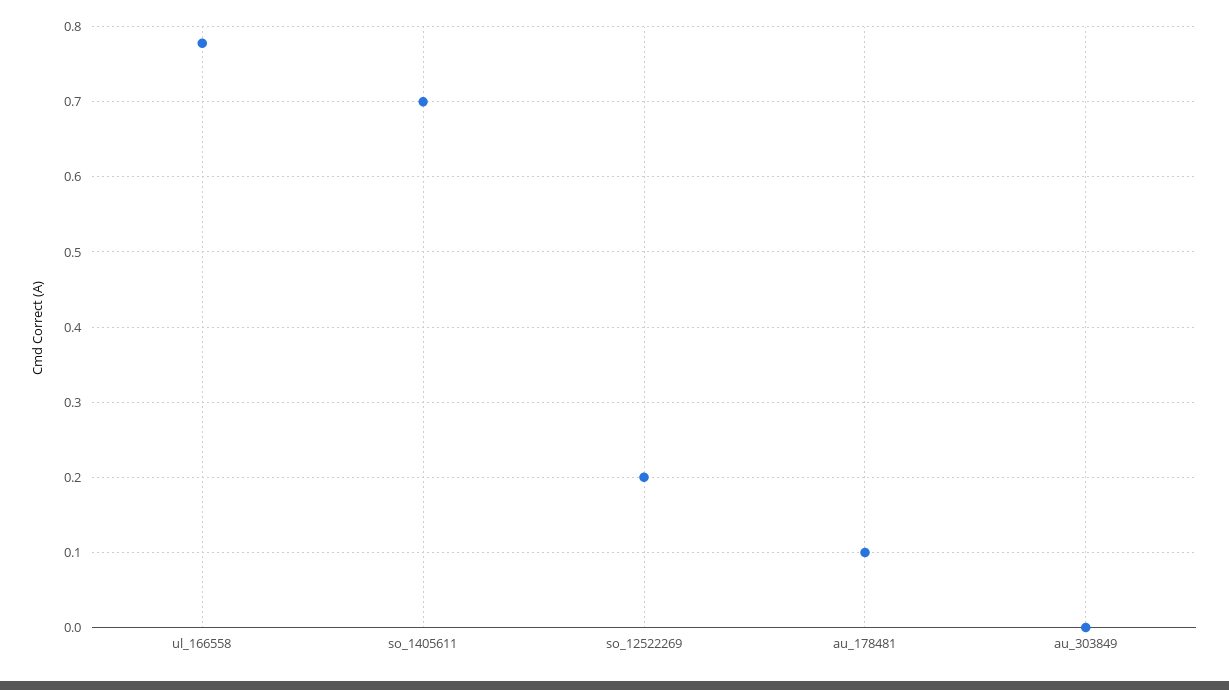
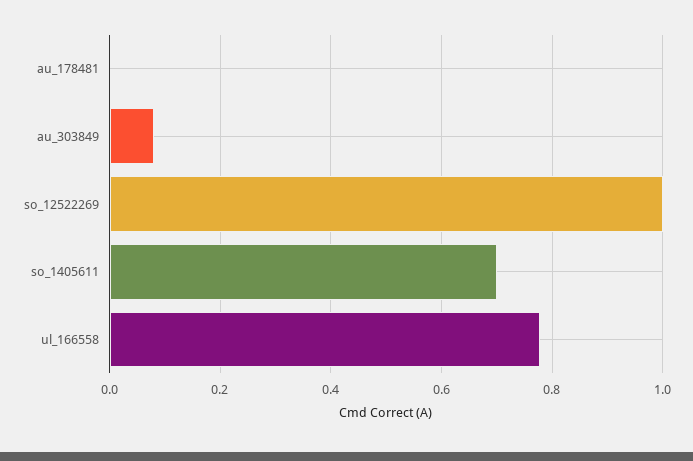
so_12522269: 0.2 -> 1
au_178481: 0.1 -> 0
au_303849: 0 -> 0.08

